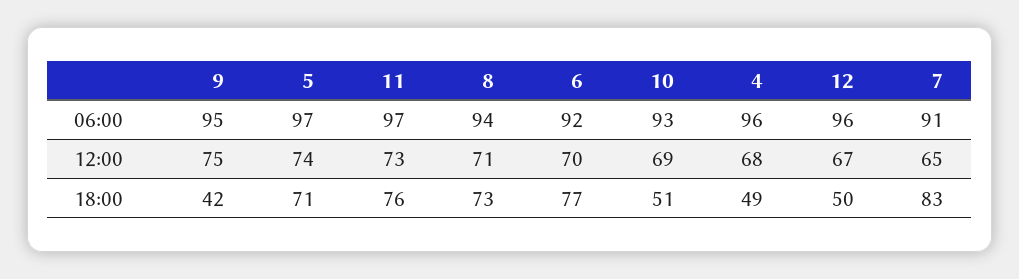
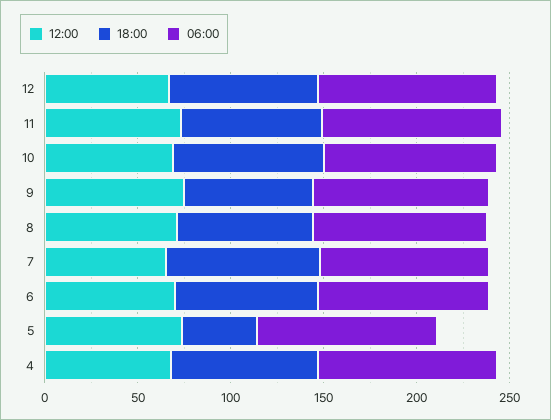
18:00, 9: 42 -> 70
18:00, 5: 71 -> 40
18:00, 10: 51 -> 80
18:00, 4: 49 -> 80
18:00, 12: 50 -> 80

